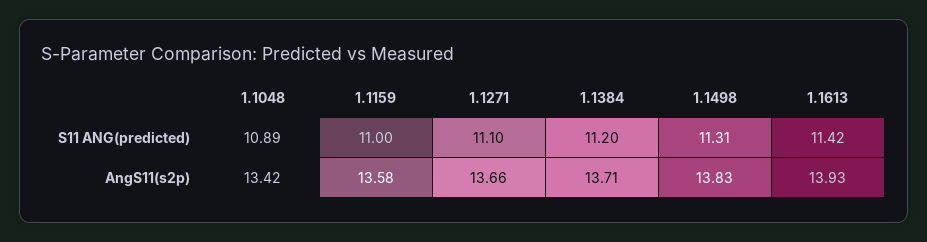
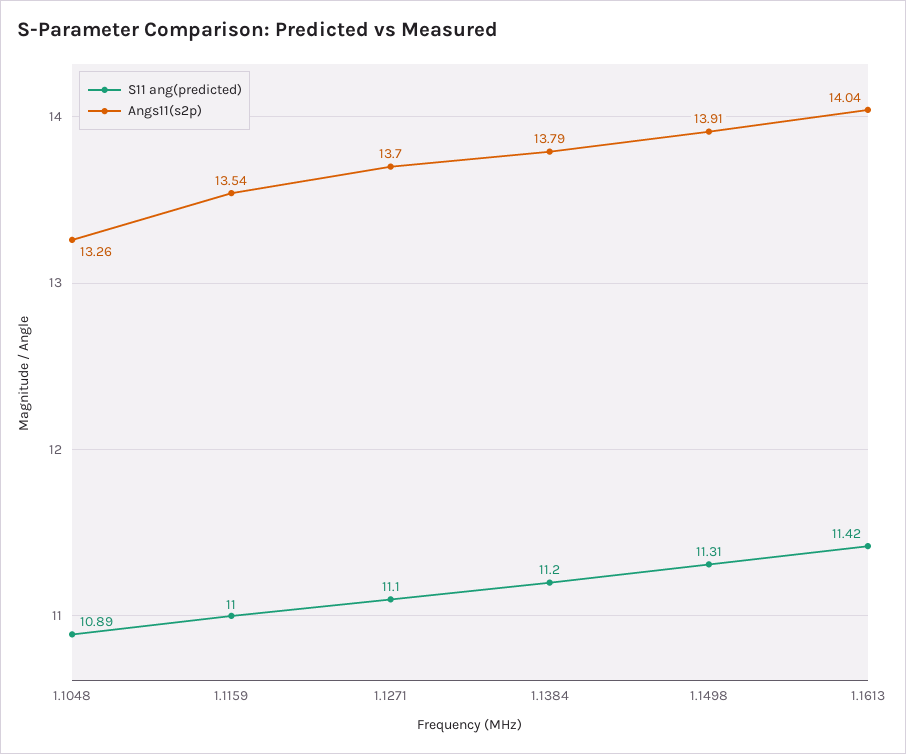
AngS11(s2p), 1.1048: 13.42 -> 13.26
AngS11(s2p), 1.1159: 13.58 -> 13.54
AngS11(s2p), 1.1271: 13.66 -> 13.7
AngS11(s2p), 1.1384: 13.71 -> 13.79
AngS11(s2p), 1.1498: 13.83 -> 13.91
AngS11(s2p), 1.1613: 13.93 -> 14.04

